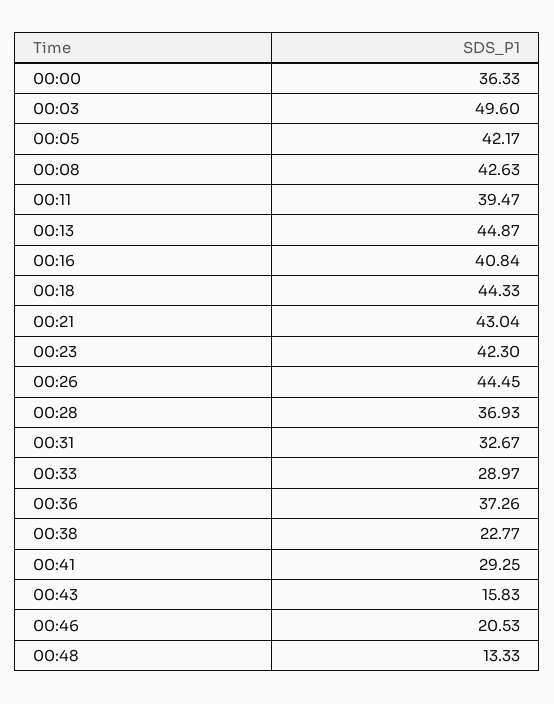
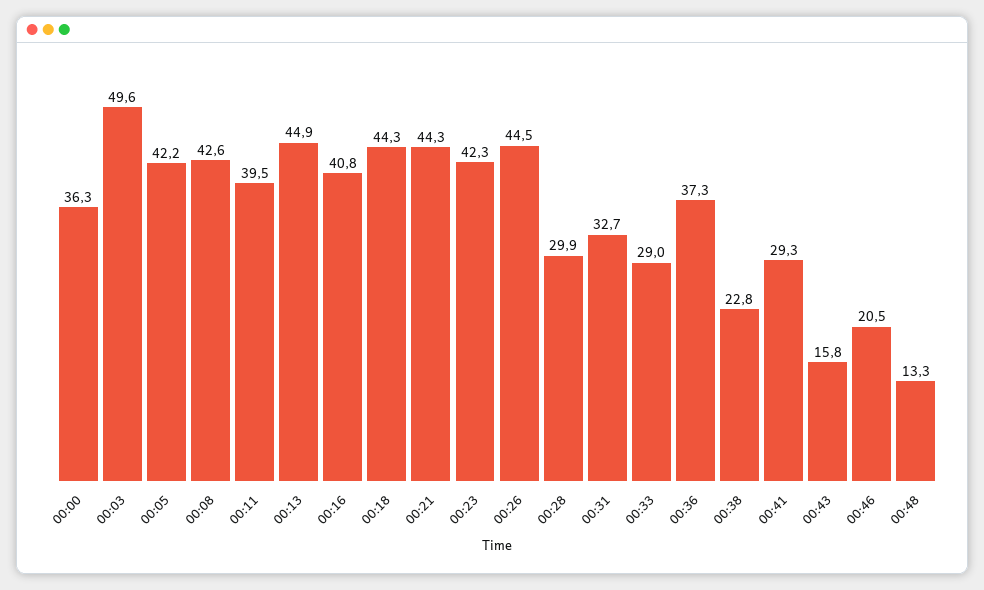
00:21: 43.04 -> 44.3
00:28: 36.93 -> 29.9

